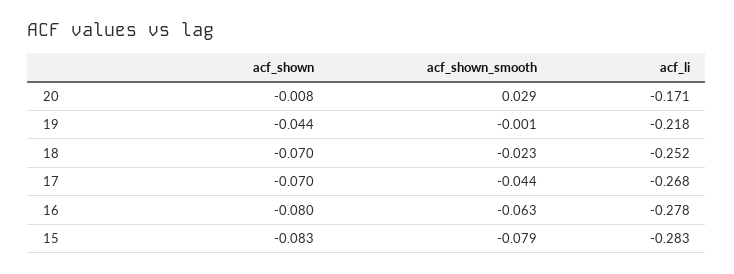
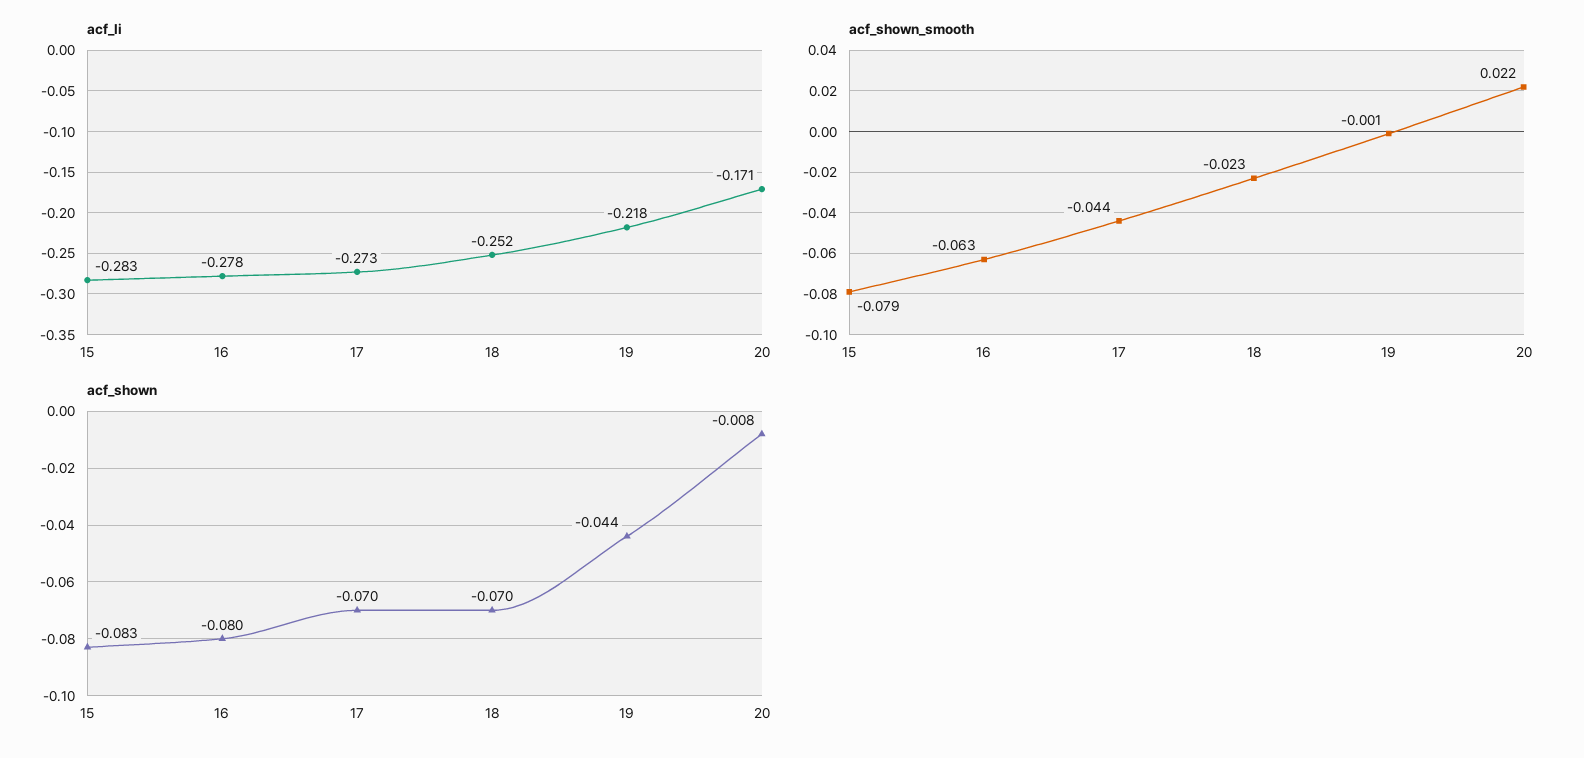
acf_shown_smooth, 20: 0.029 -> 0.022
acf_li, 17: -0.268 -> -0.273

